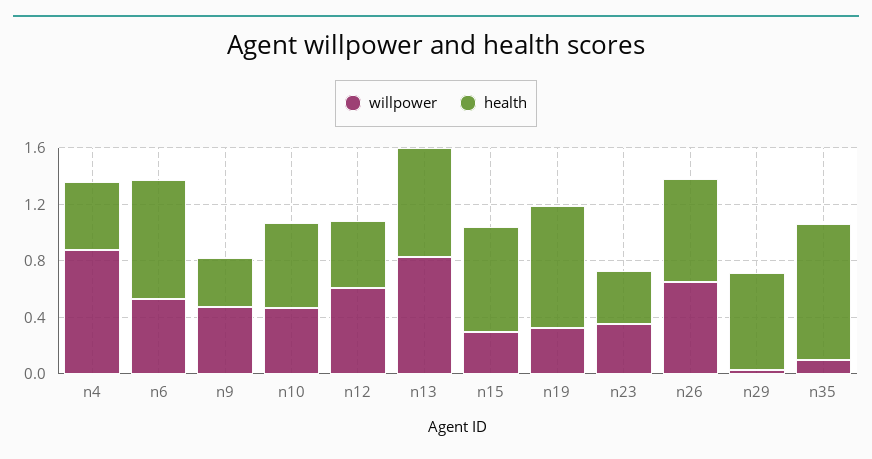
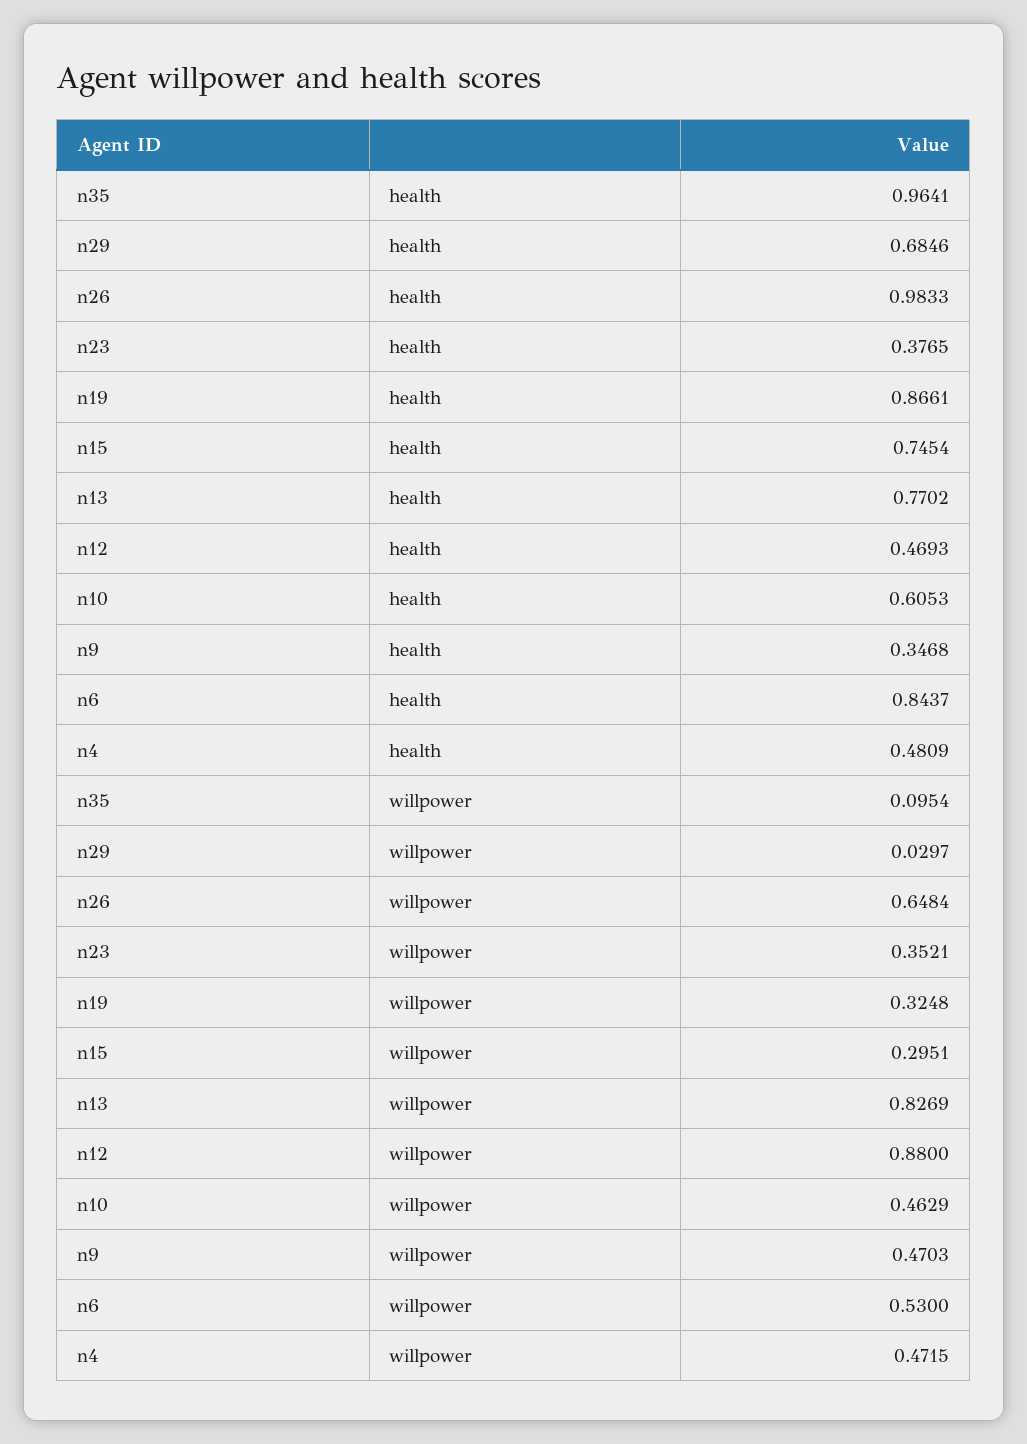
willpower, n4: 0.9 -> 0.4715
willpower, n12: 0.6 -> 0.88
health, n26: 0.7 -> 0.9833

